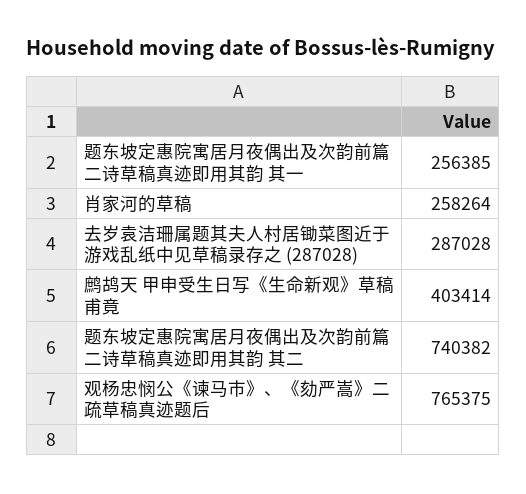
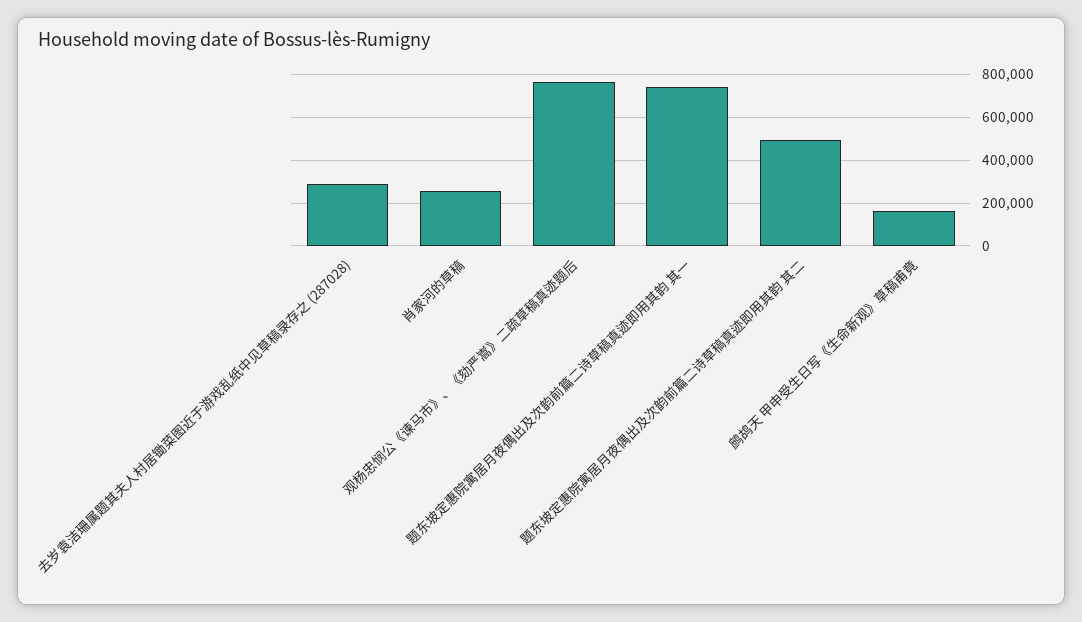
题东坡定惠院寓居月夜偶出及次韵前篇二诗草稿真迹即用其韵 其一: 256385 -> 750000
鹧鸪天 甲申受生日写《生命新观》草稿甫竟: 403414 -> 150000
题东坡定惠院寓居月夜偶出及次韵前篇二诗草稿真迹即用其韵 其二: 740382 -> 500000

